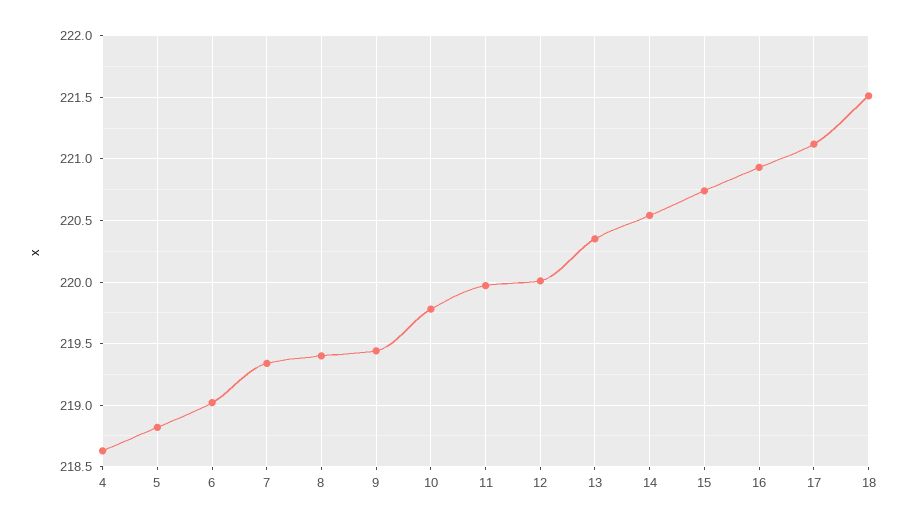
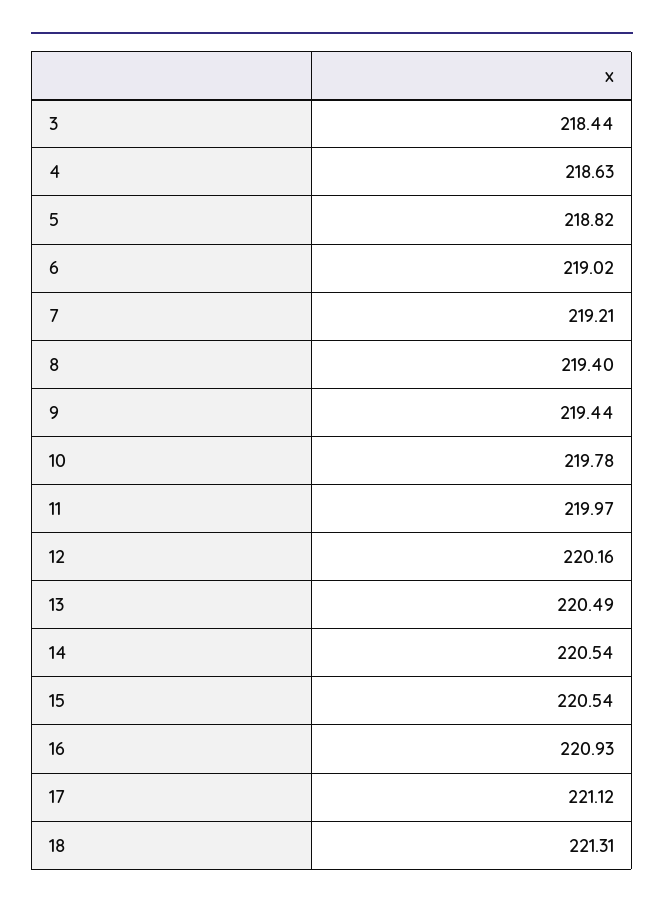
7: 219.35 -> 219.21
12: 220 -> 220.16
13: 220.35 -> 220.49
15: 220.75 -> 220.54
18: 221.5 -> 221.31
3: none -> 218.44

